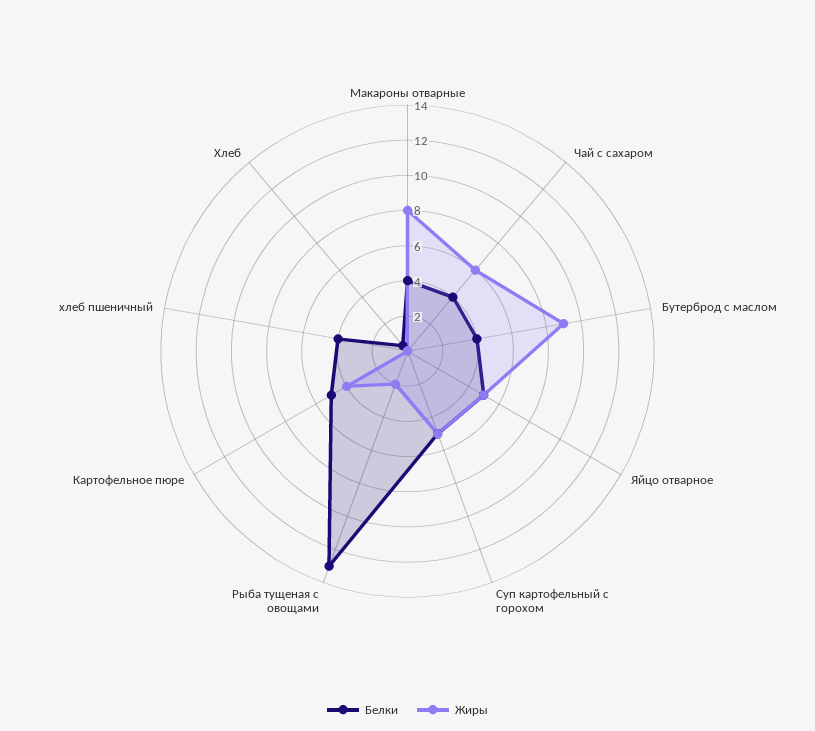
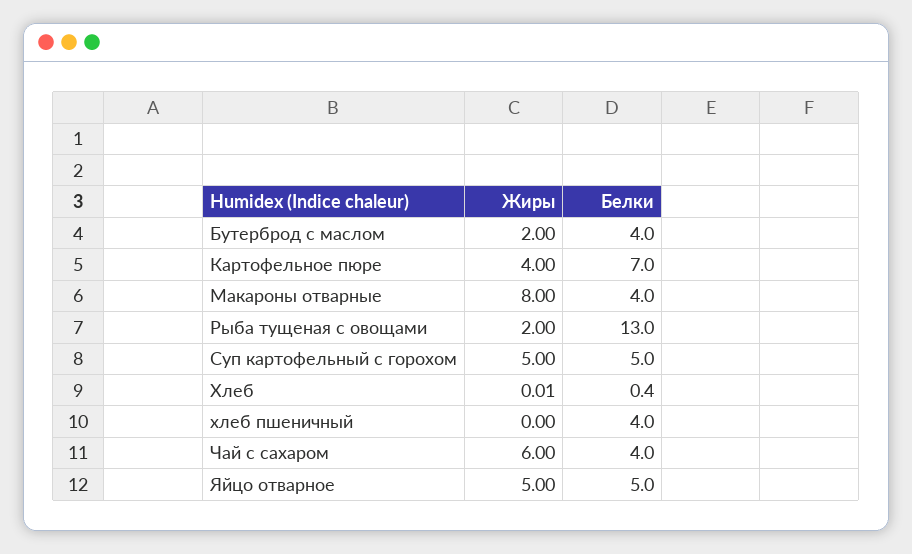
Жиры, Бутерброд с маслом: 9 -> 2
Белки, Картофельное пюре: 5 -> 7

